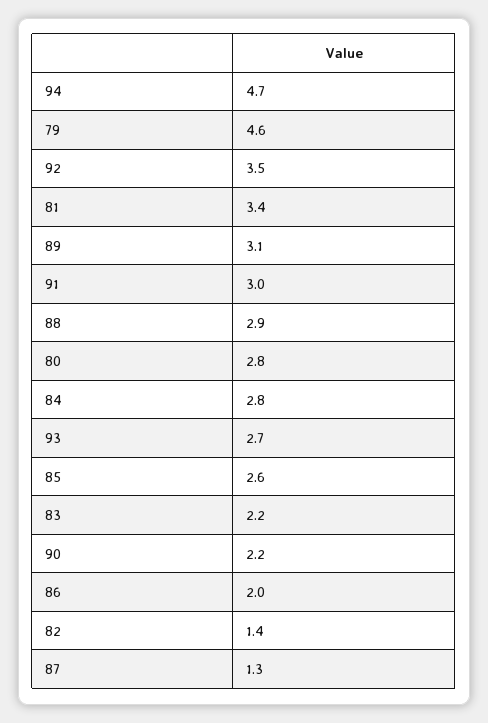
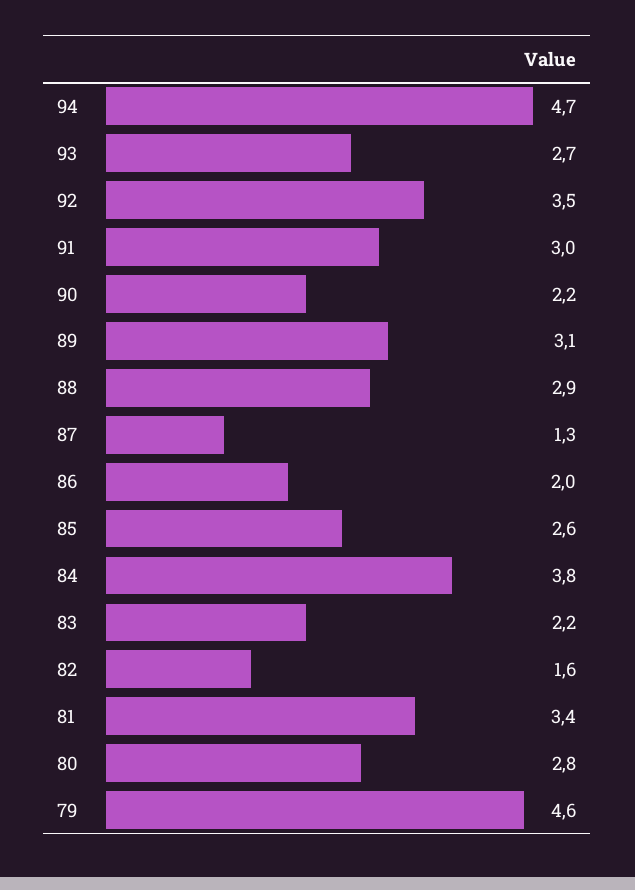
84: 2.8 -> 3.8
82: 1.4 -> 1.6

